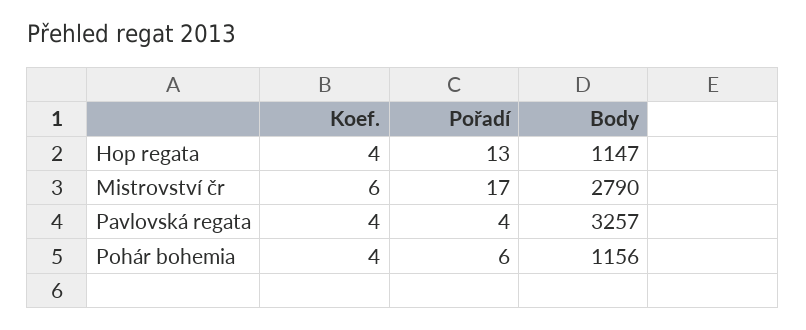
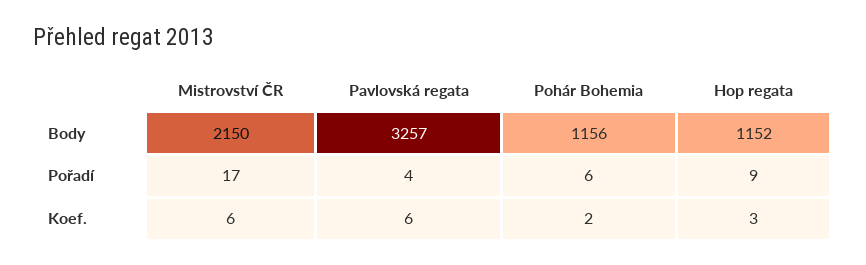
Koef., Hop regata: 4 -> 3
Pořadí, Hop regata: 13 -> 9
Body, Hop regata: 1147 -> 1152
Body, Mistrovství čr: 2790 -> 2150
Koef., Pavlovská regata: 4 -> 6
Koef., Pohár bohemia: 4 -> 2

